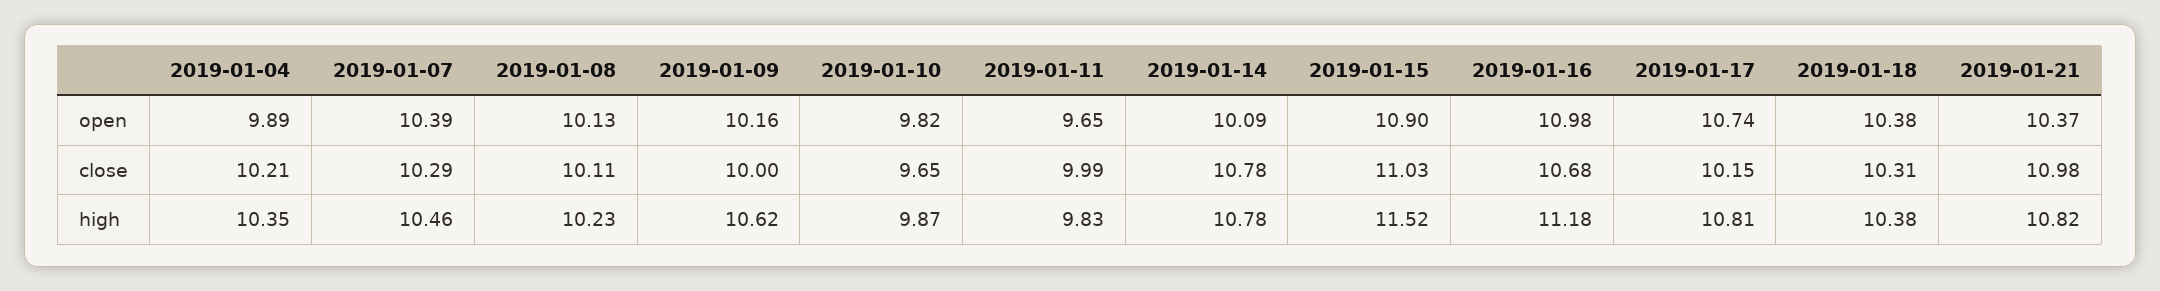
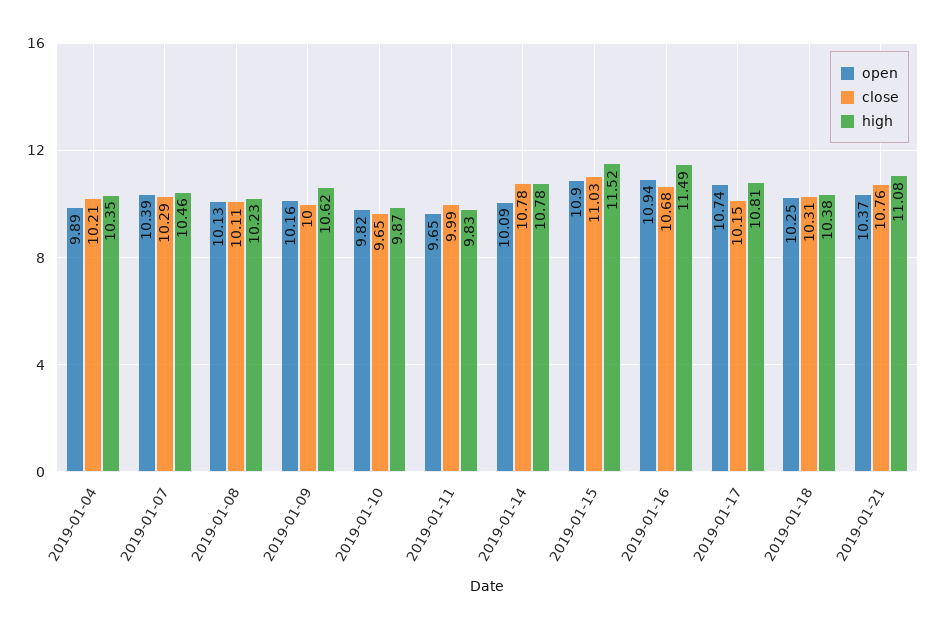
open, 2019-01-16: 10.98 -> 10.94
open, 2019-01-18: 10.38 -> 10.25
close, 2019-01-21: 10.98 -> 10.76
high, 2019-01-16: 11.18 -> 11.49
high, 2019-01-21: 10.82 -> 11.08

